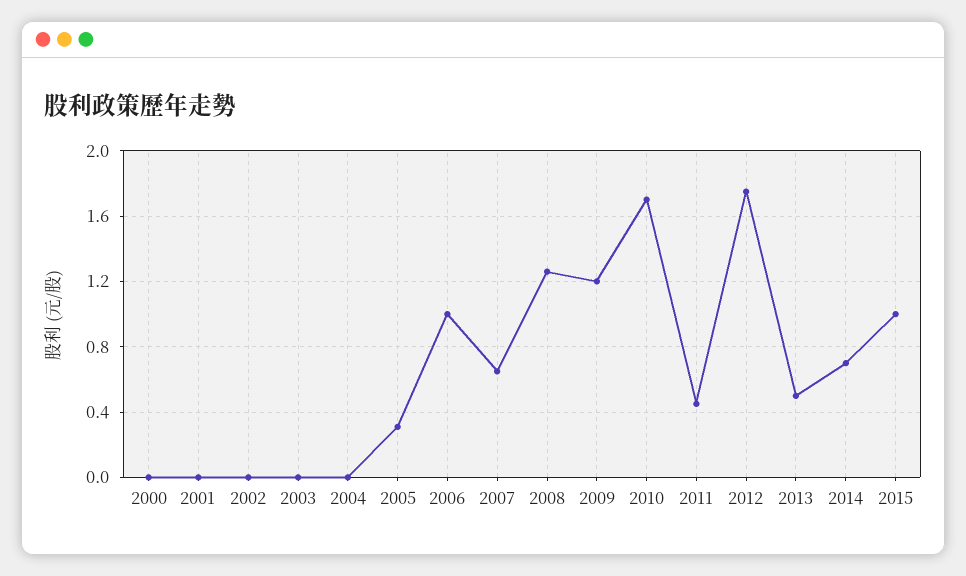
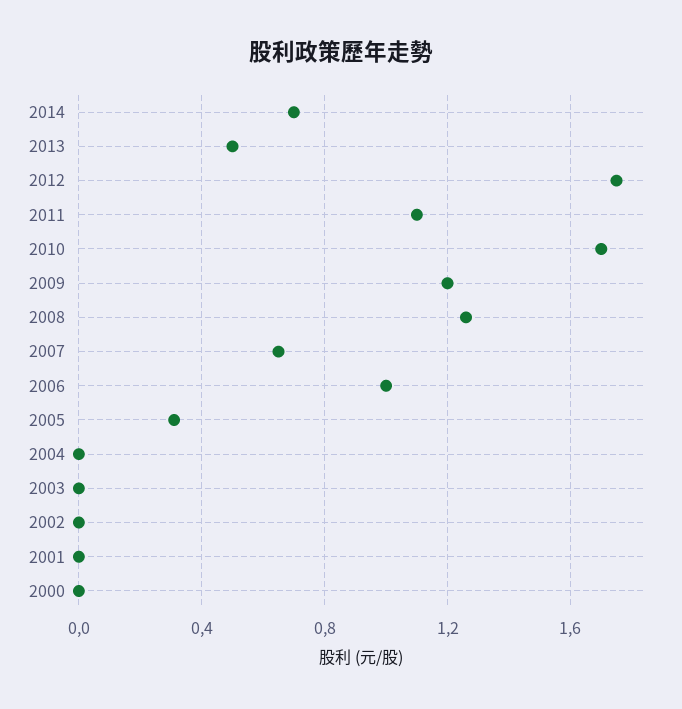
2011: 0.45 -> 1.1
2015: 1 -> none

